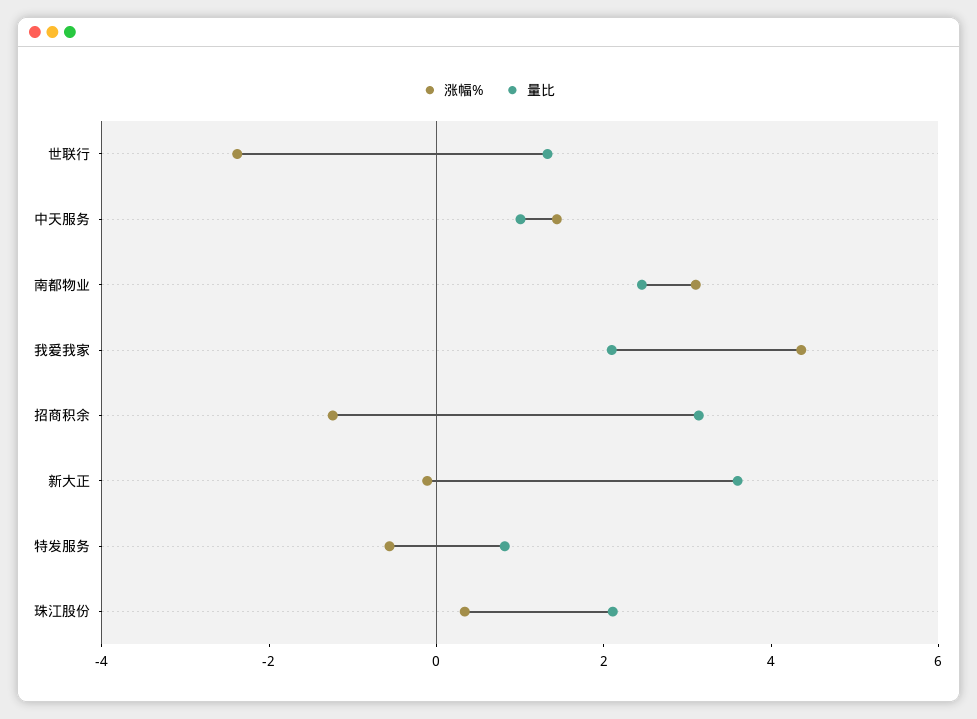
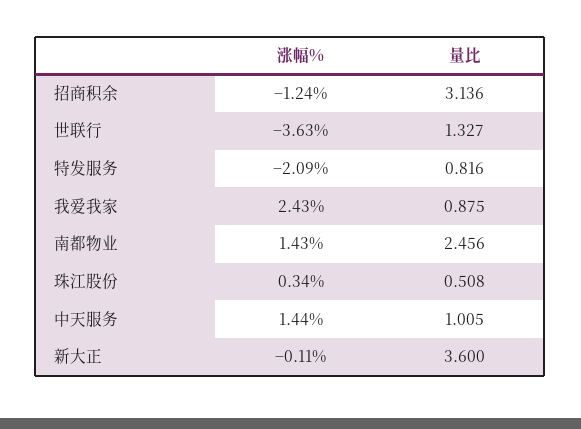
涨幅%, 世联行: -2.5 -> -3.63
涨幅%, 南都物业: 3 -> 1.43
涨幅%, 我爱我家: 4.5 -> 2.43
量比, 我爱我家: 2 -> 0.875
涨幅%, 特发服务: -0.5 -> -2.09
量比, 珠江股份: 2 -> 0.508

